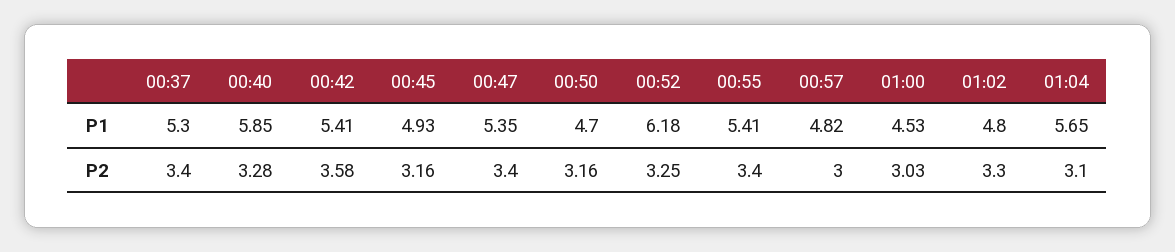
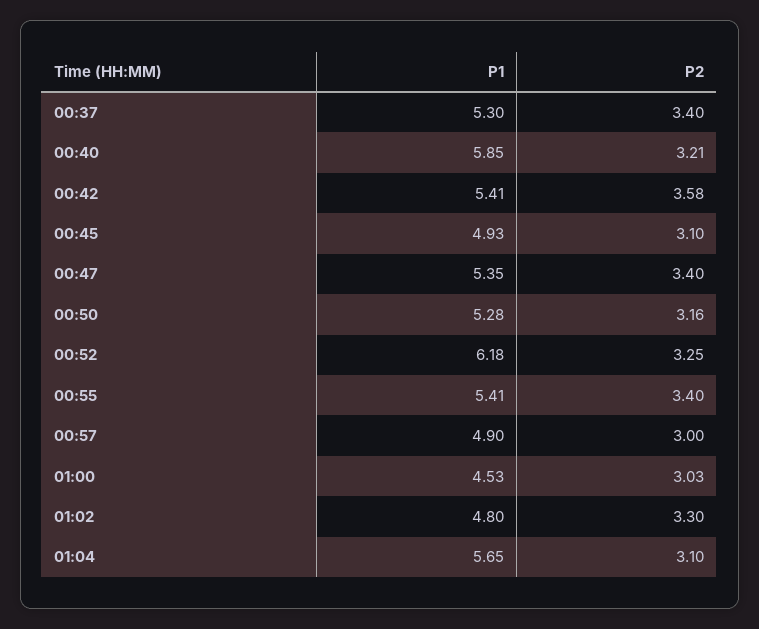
00:50, P1: 4.7 -> 5.28
00:57, P1: 4.82 -> 4.9
00:40, P2: 3.28 -> 3.21
00:45, P2: 3.16 -> 3.1

